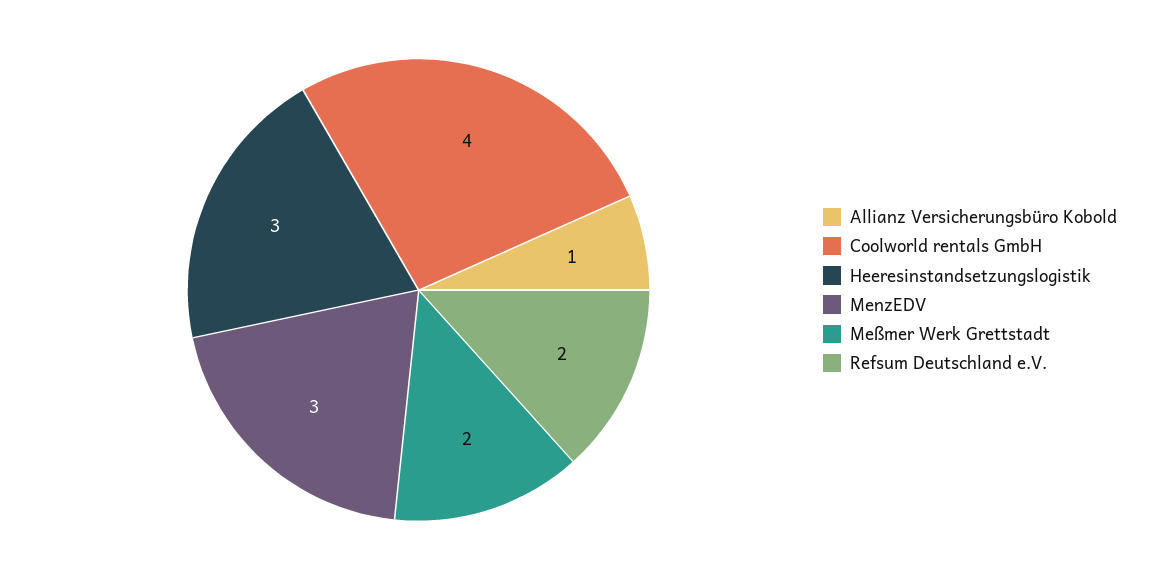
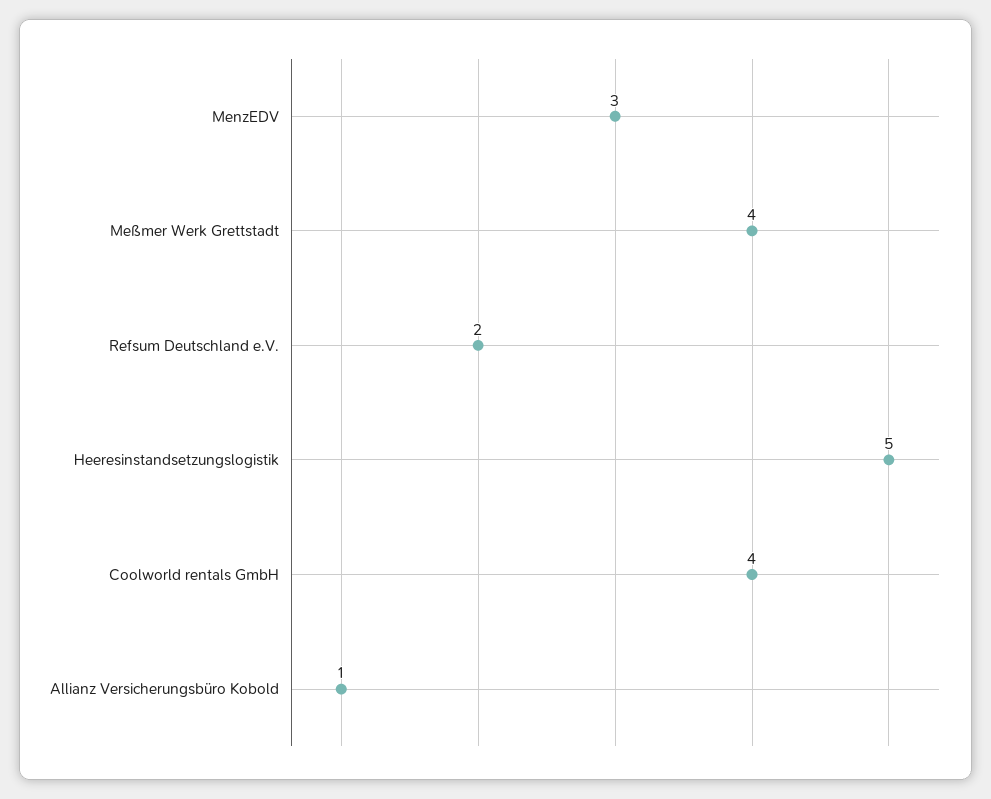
Heeresinstandsetzungslogistik: 3 -> 5
Meßmer Werk Grettstadt: 2 -> 4

